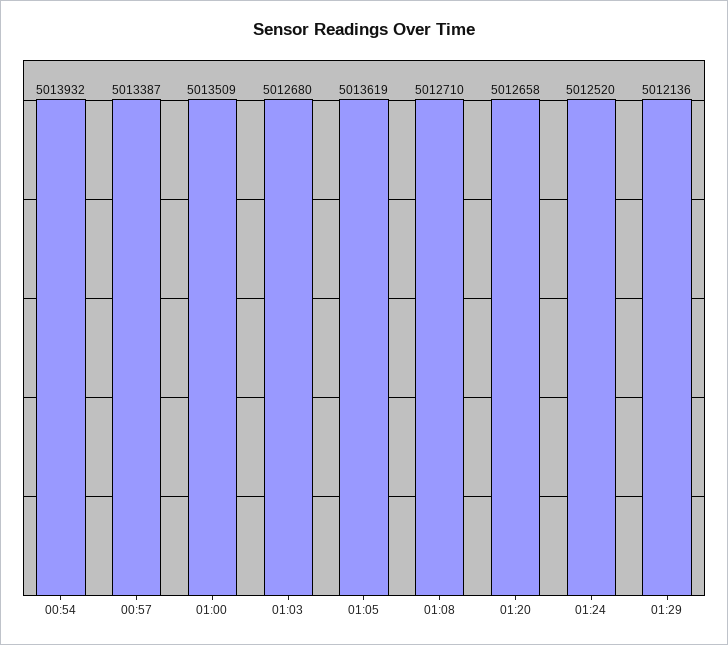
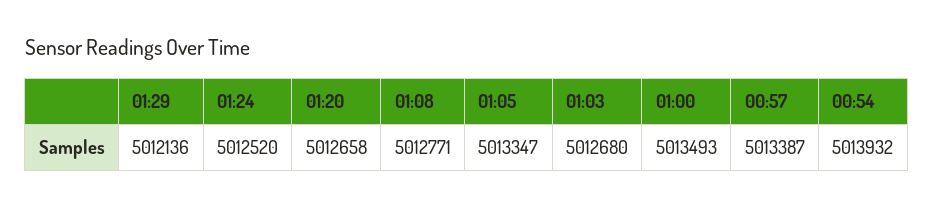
01:00: 5013509 -> 5013493
01:05: 5013619 -> 5013347
01:08: 5012710 -> 5012771

